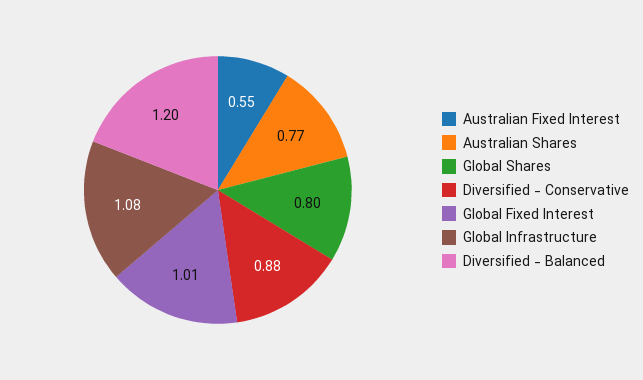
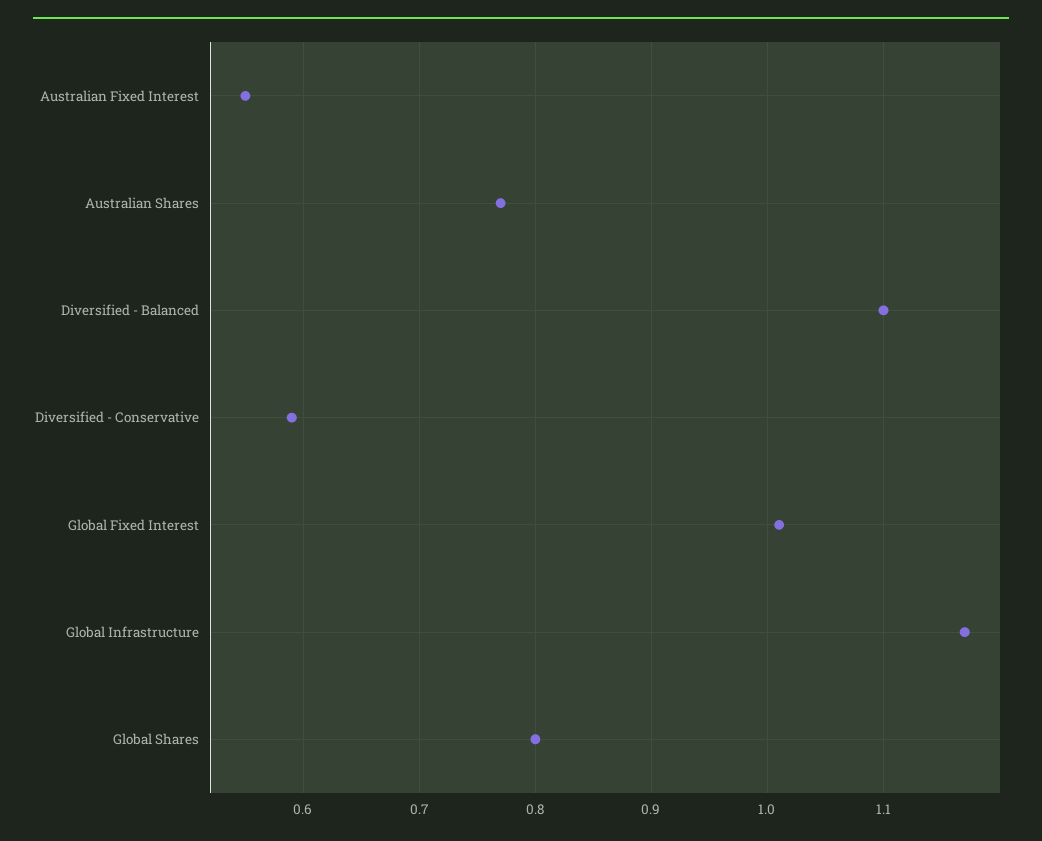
Diversified - Conservative: 0.88 -> 0.59
Global Infrastructure: 1.08 -> 1.17
Diversified - Balanced: 1.2 -> 1.1

